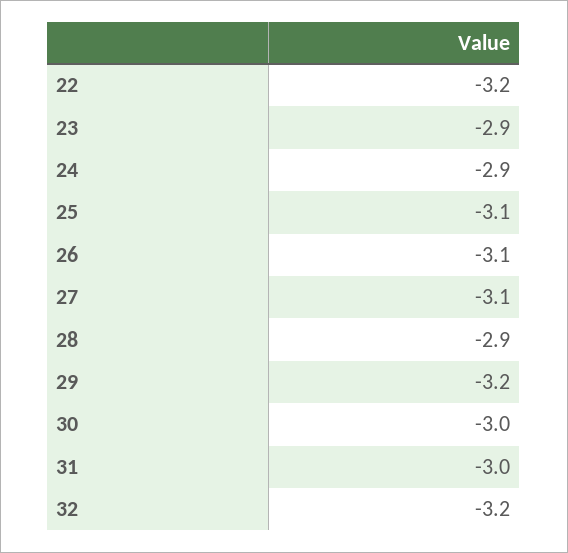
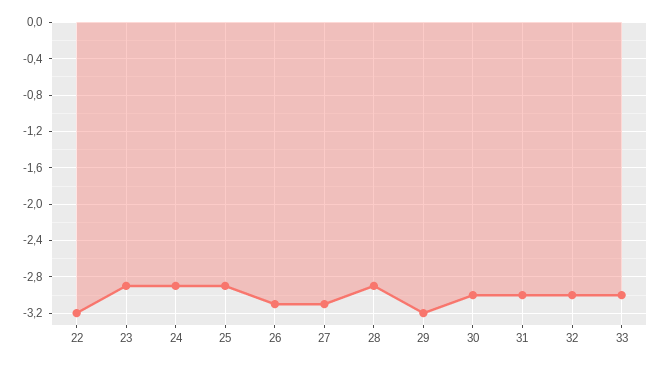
25: -3.1 -> -2.9
32: -3.2 -> -3
33: none -> -3

